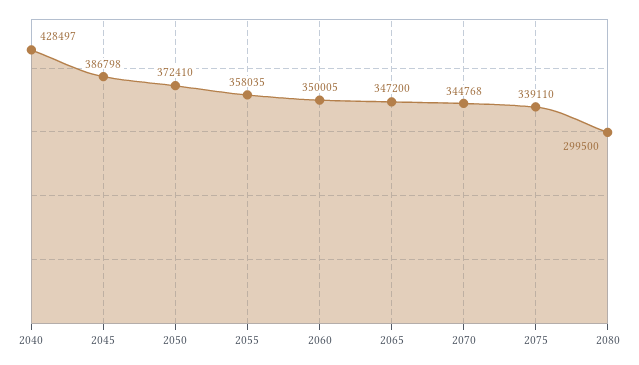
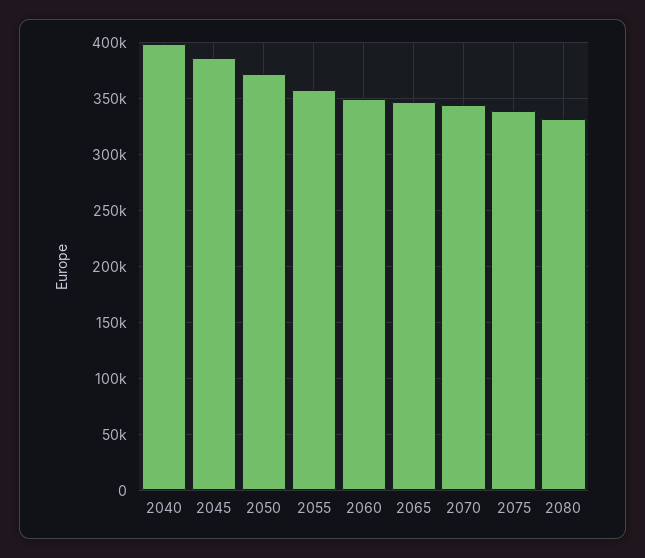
2040: 428497 -> 400000
2080: 299500 -> 330000

